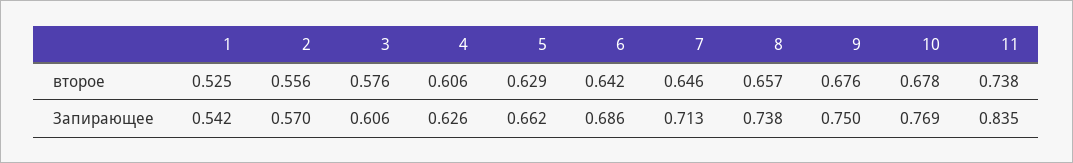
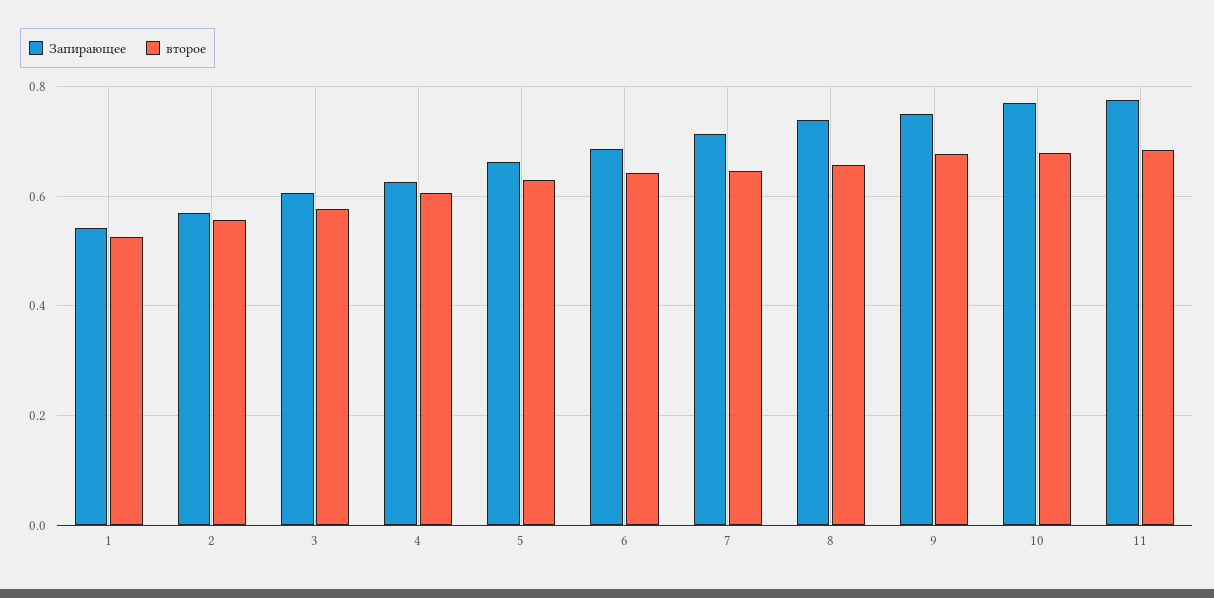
второе, 11: 0.738 -> 0.68
Запирающее, 11: 0.835 -> 0.78

